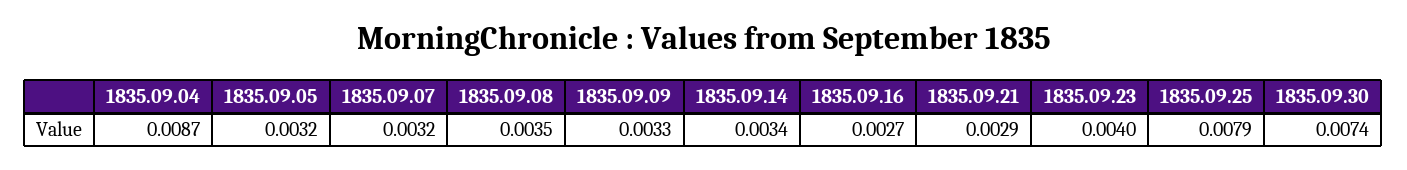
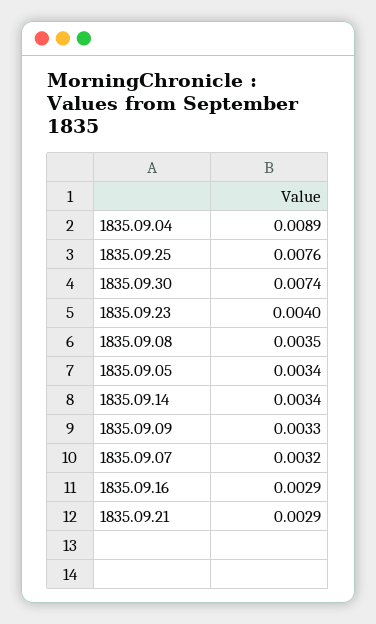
1835.09.04: 0.0087 -> 0.0089
1835.09.05: 0.0032 -> 0.0034
1835.09.16: 0.0027 -> 0.0029
1835.09.25: 0.0079 -> 0.0076

